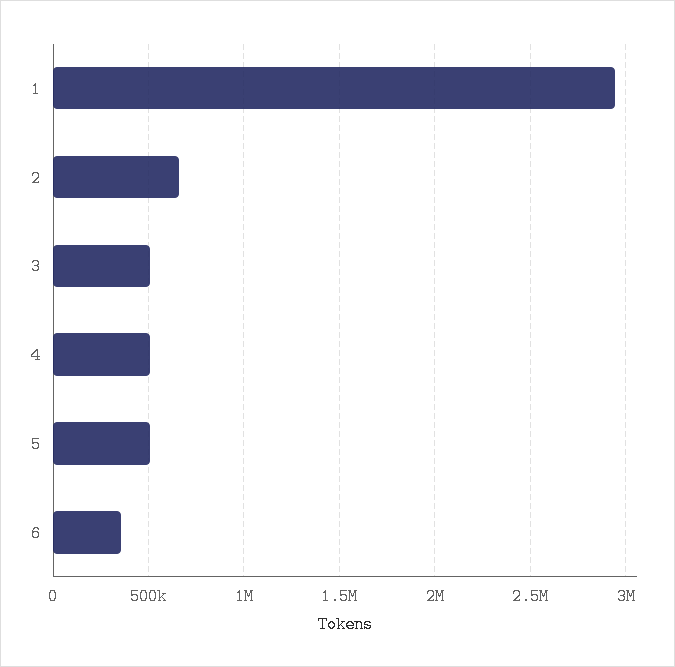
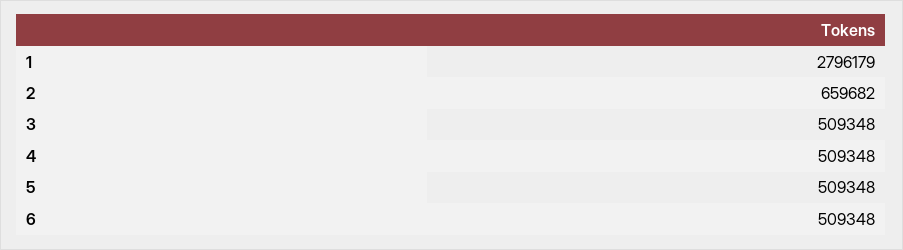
1: 2950000 -> 2796179
6: 350000 -> 509348

